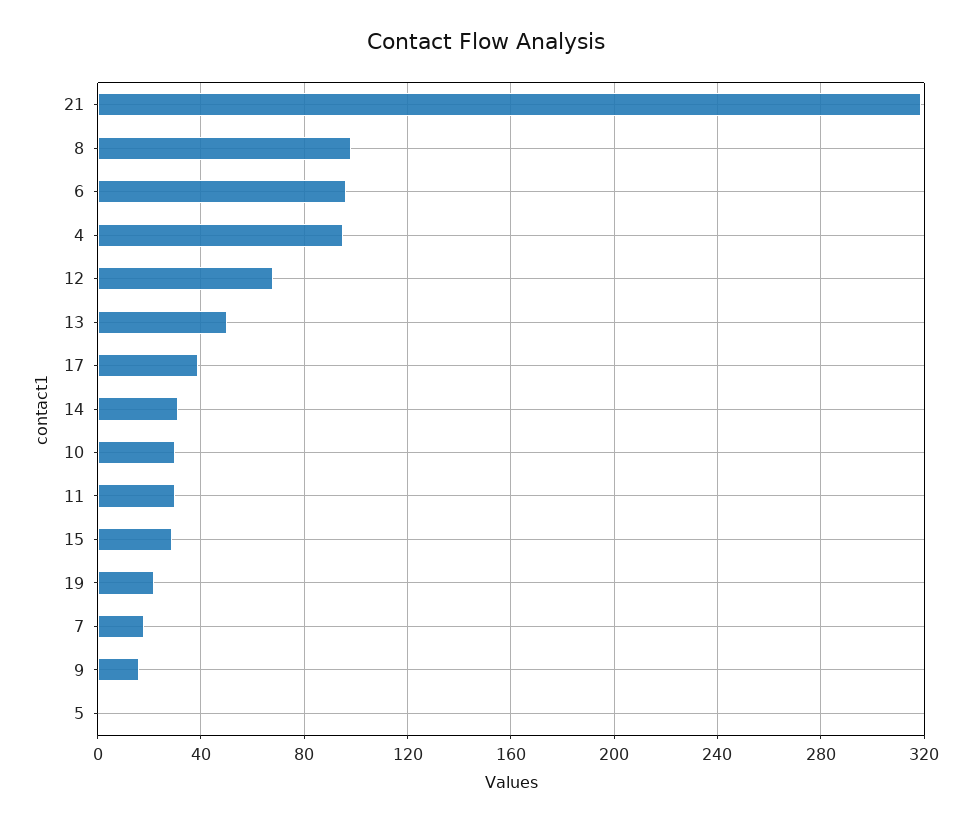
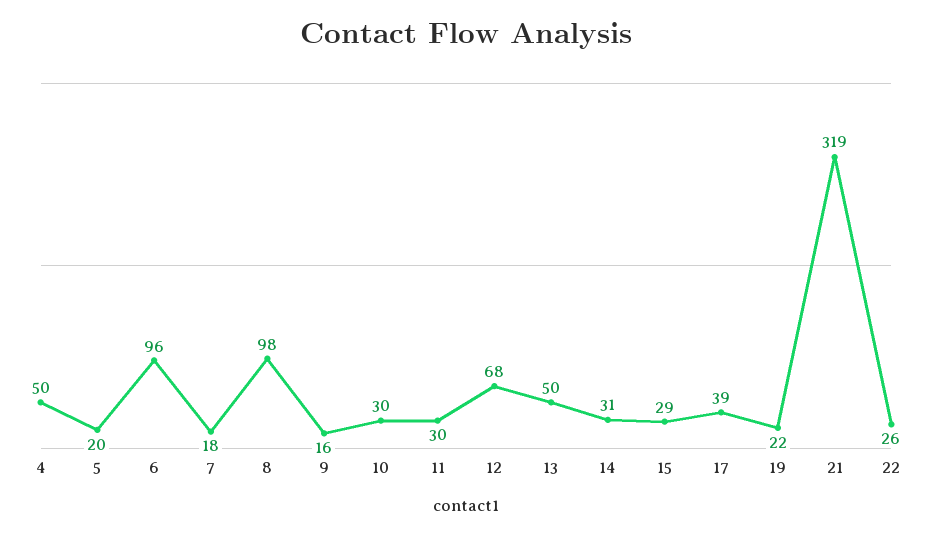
4: 95 -> 50
5: 0 -> 20
22: none -> 26

